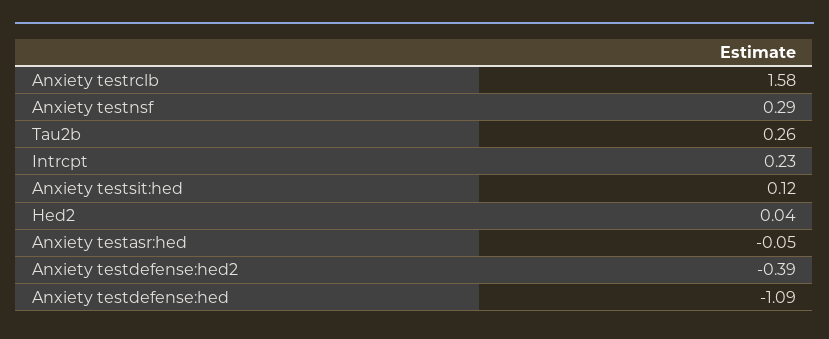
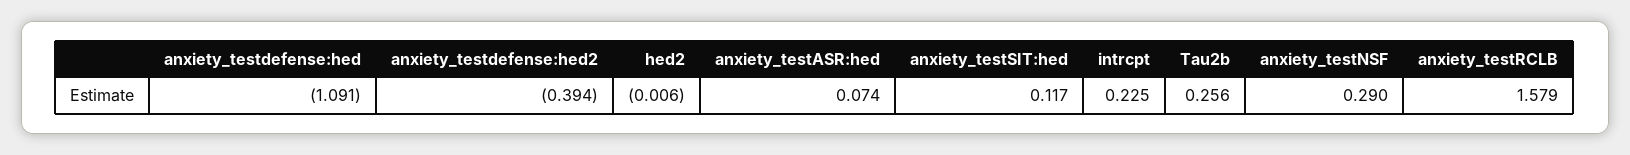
Hed2: 0.04 -> -0.006
Anxiety testasr:hed: -0.05 -> 0.074

